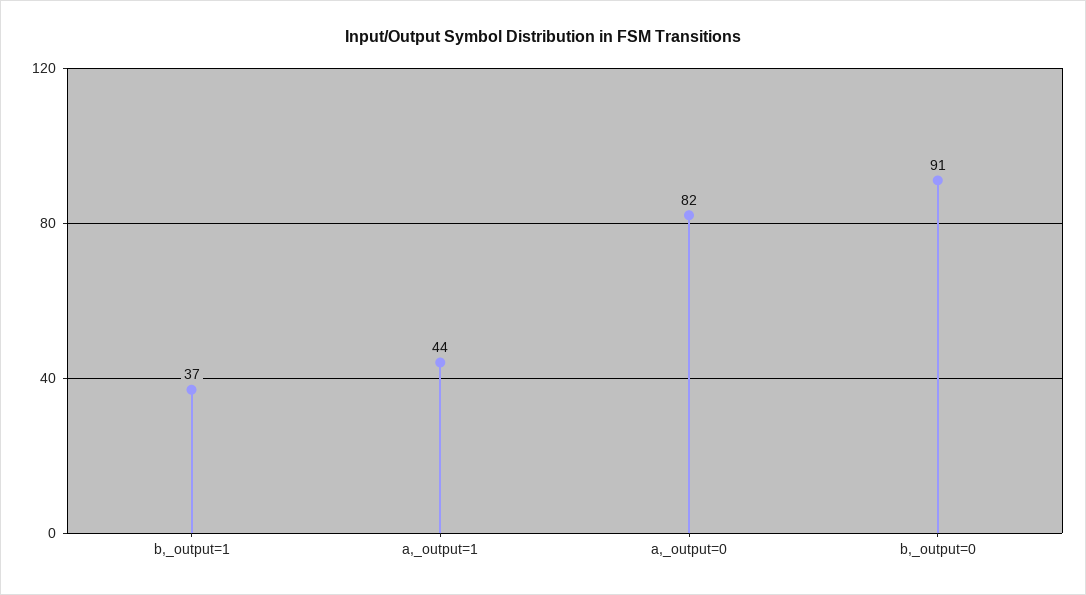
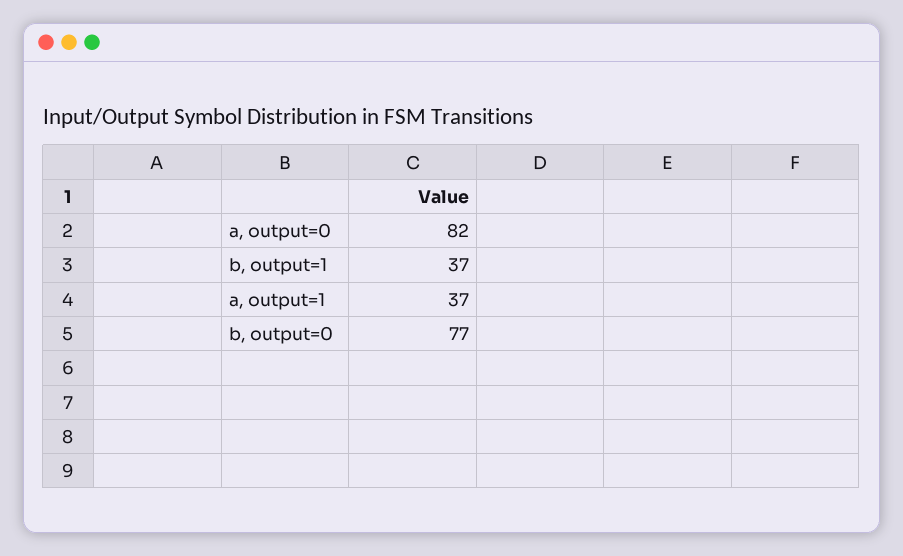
a,_output=1: 44 -> 37
b,_output=0: 91 -> 77

